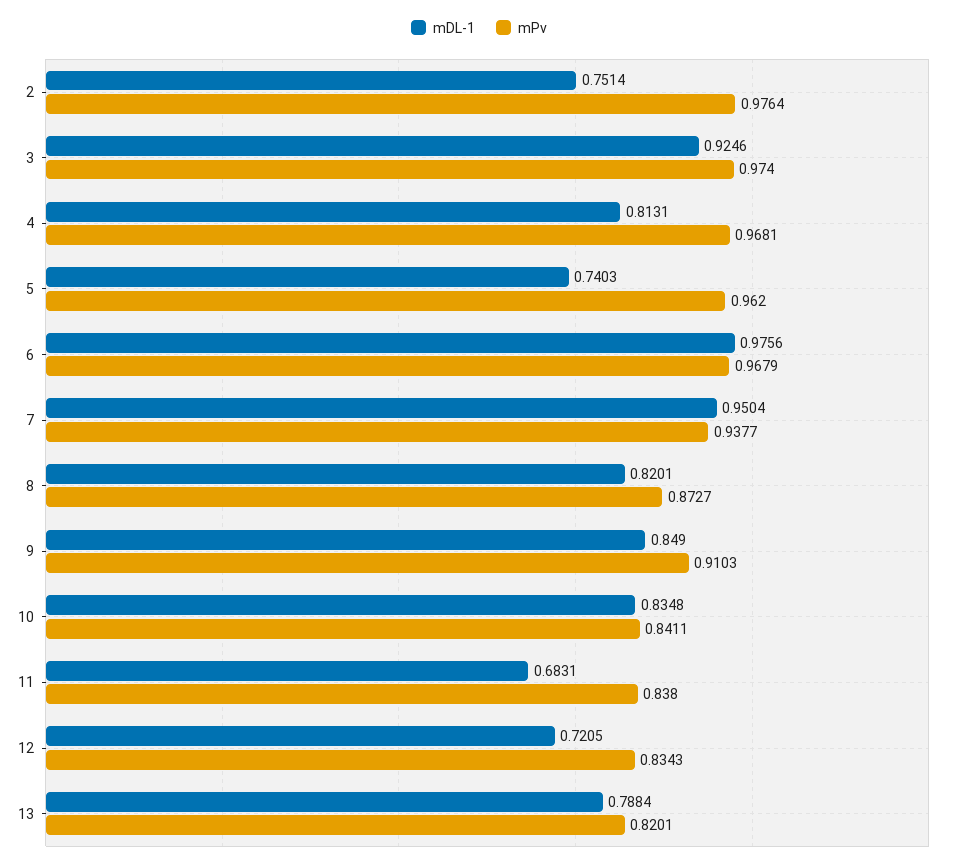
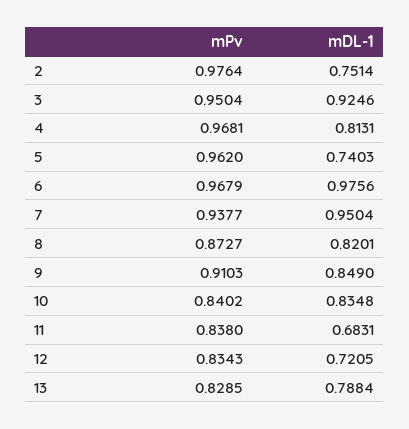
mPv, 3: 0.974 -> 0.9504
mPv, 10: 0.8411 -> 0.8402
mPv, 13: 0.8201 -> 0.8285

